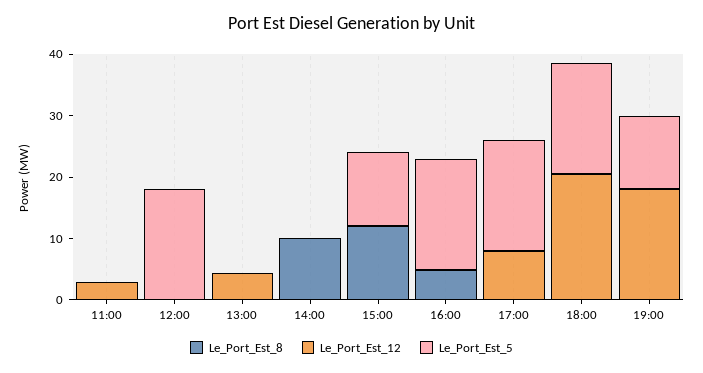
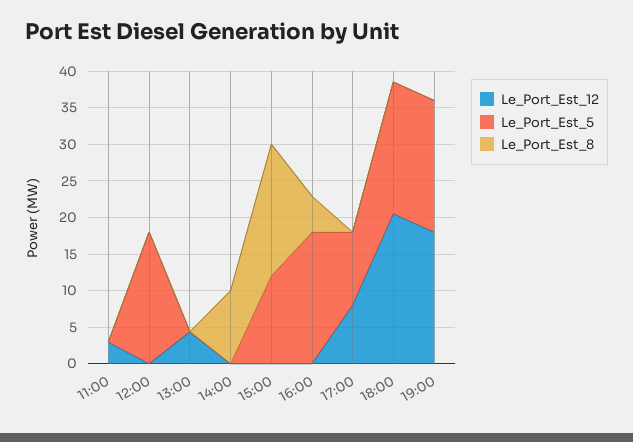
Le_Port_Est_8, 15:00: 12 -> 17.5
Le_Port_Est_5, 17:00: 18 -> 10
Le_Port_Est_5, 19:00: 12 -> 17.5

